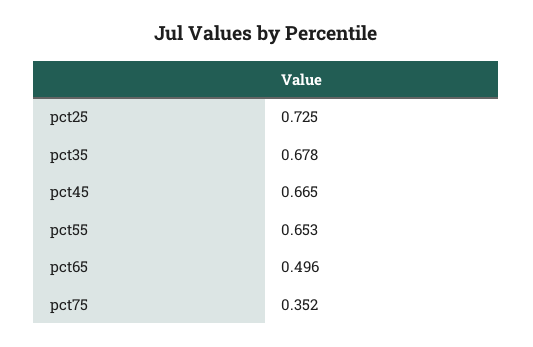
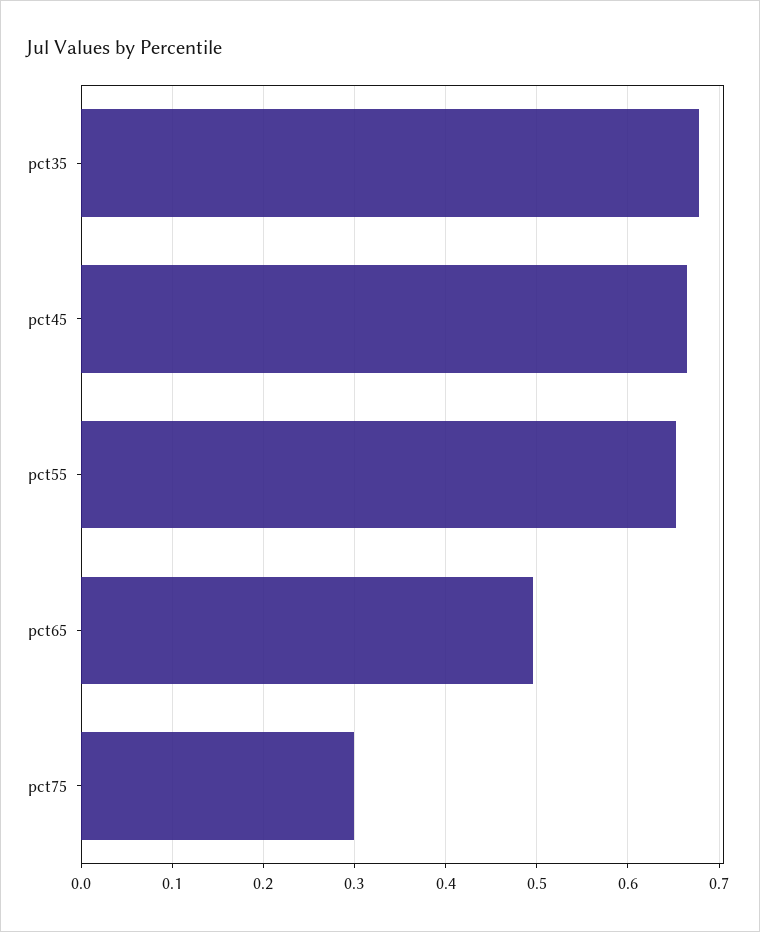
pct25: 0.725 -> none
pct75: 0.352 -> 0.3

